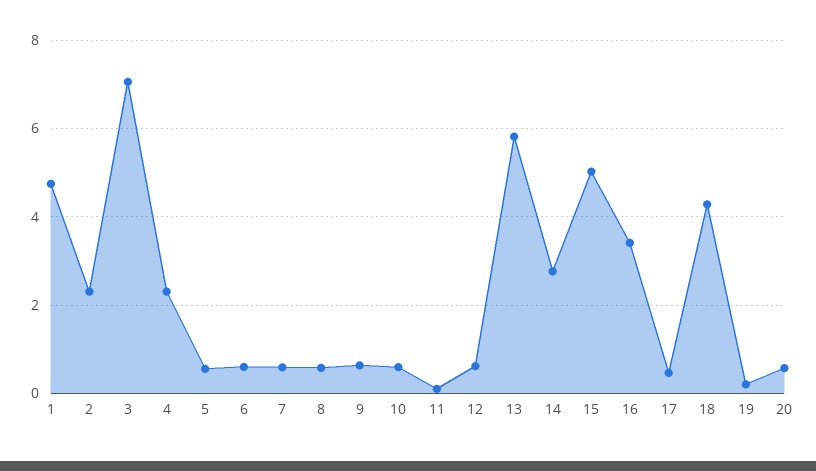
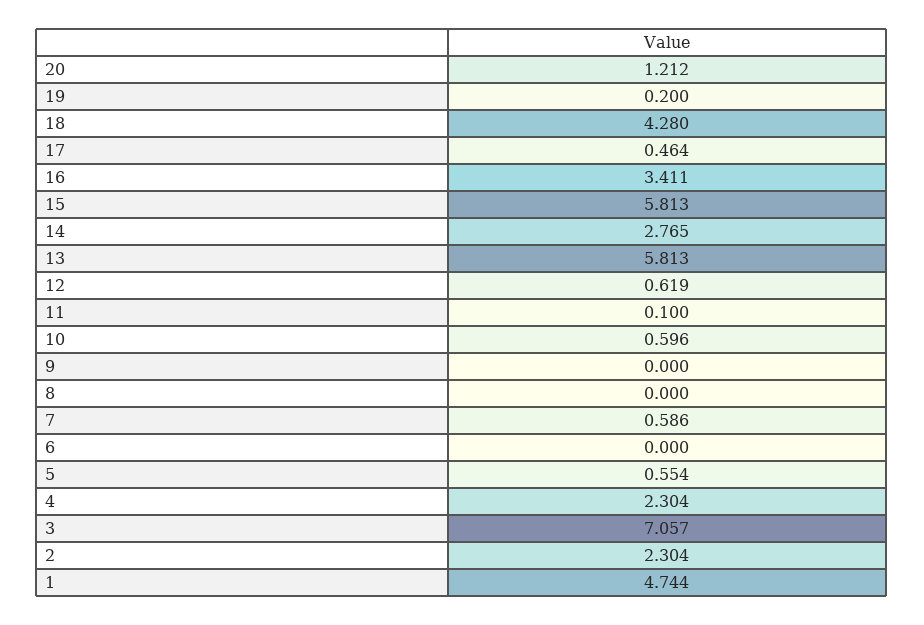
6: 0.6 -> 0
8: 0.6 -> 0
9: 0.6 -> 0
15: 5 -> 5.813
20: 0.6 -> 1.212

